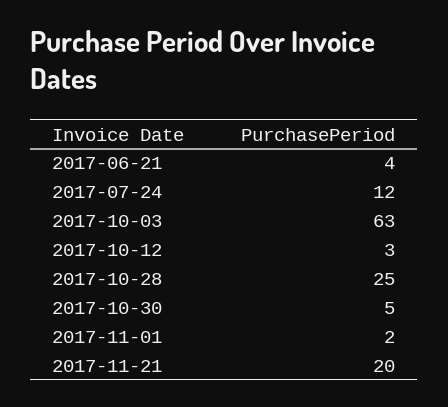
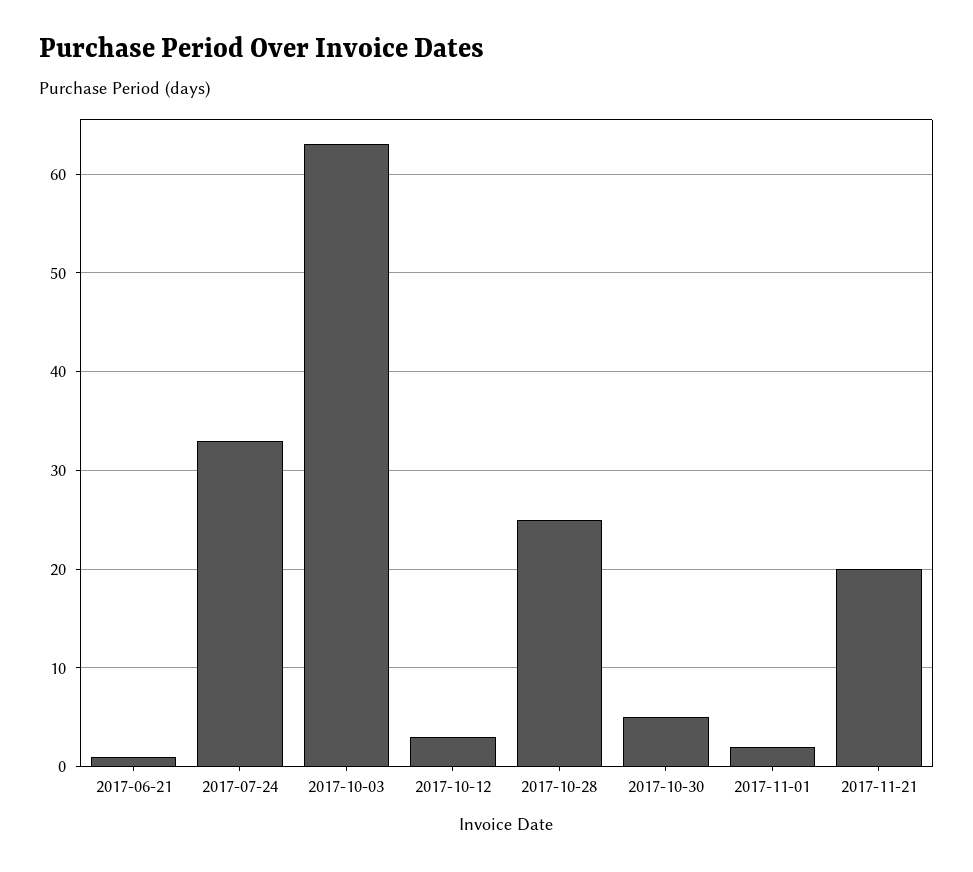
2017-06-21: 4 -> 1
2017-07-24: 12 -> 33

